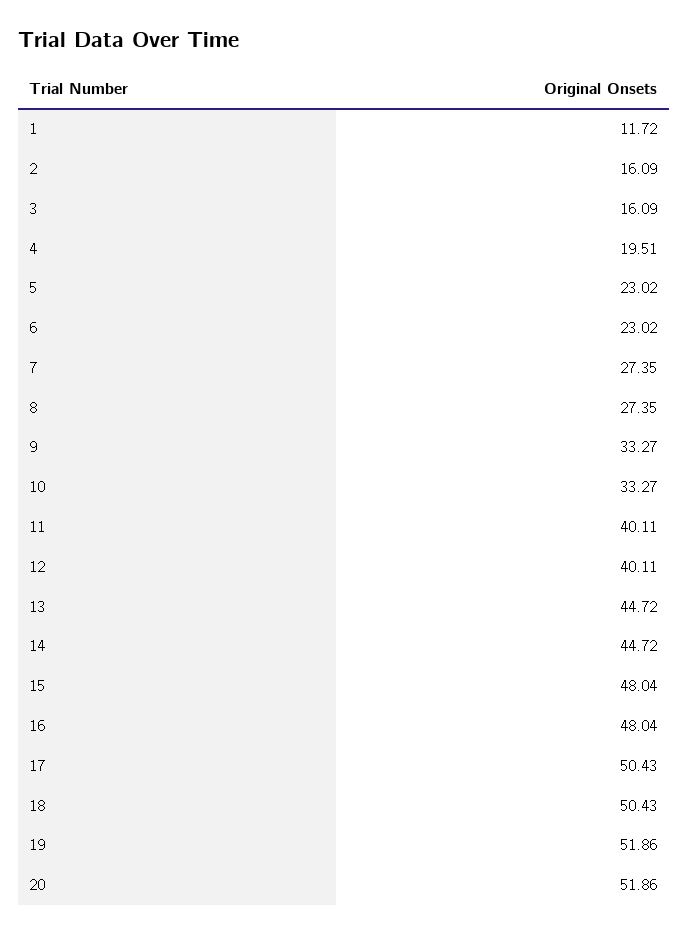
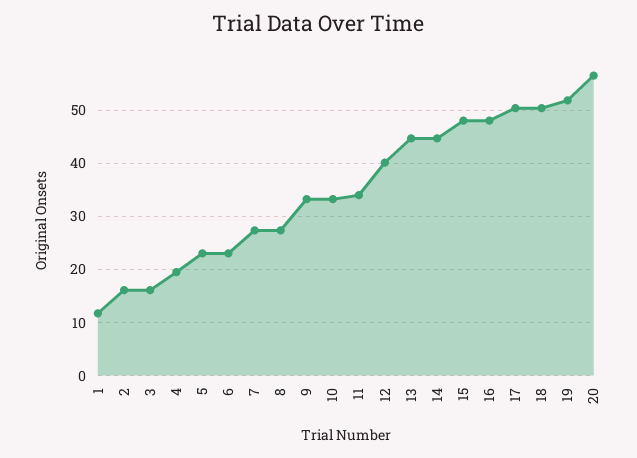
11: 40.11 -> 34
20: 51.86 -> 56

